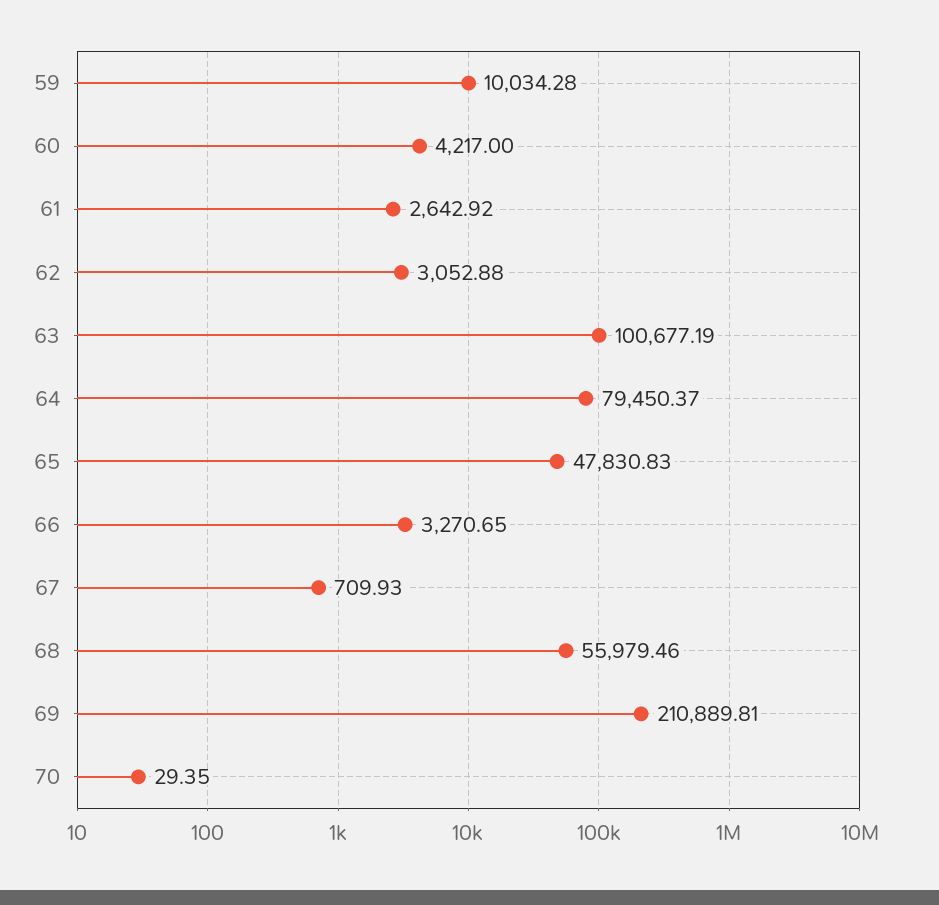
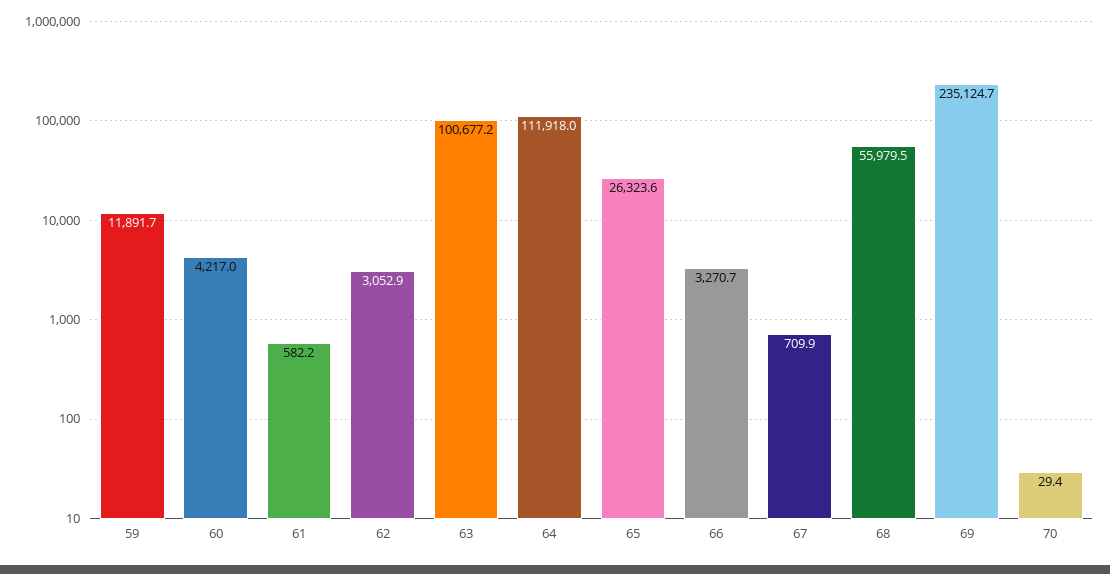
59: 10034.28 -> 11891.7
61: 2642.92 -> 582.2
64: 79450.37 -> 111918
65: 47830.83 -> 26323.6
69: 210889.81 -> 235124.7

